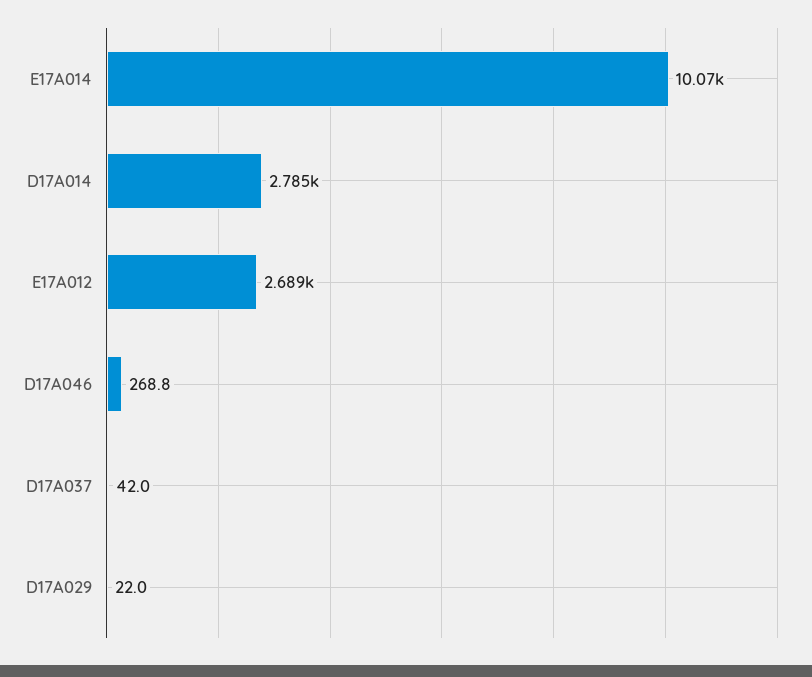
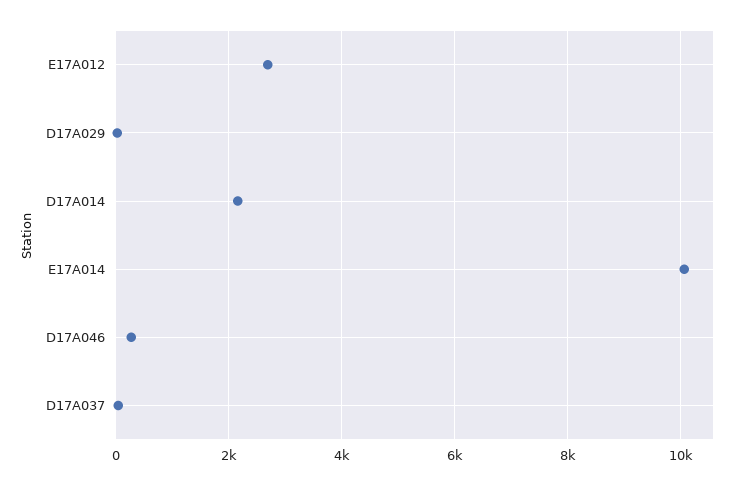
D17A014: 2785 -> 2200

